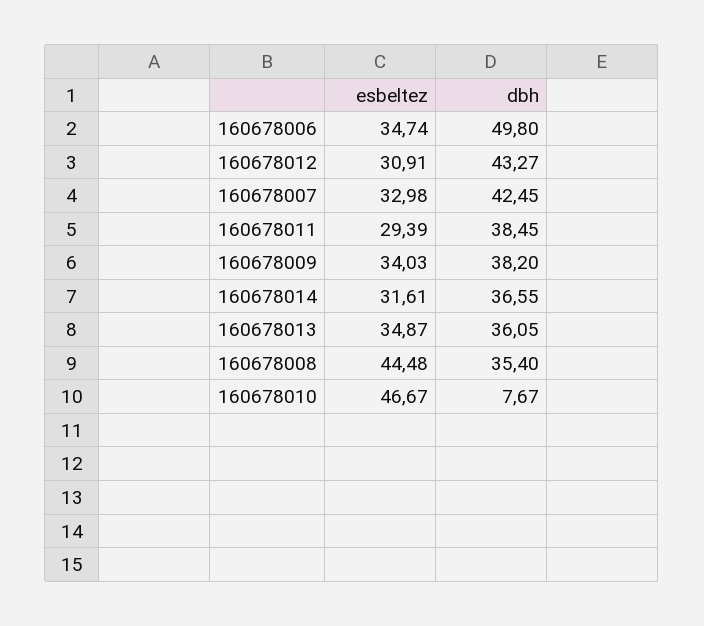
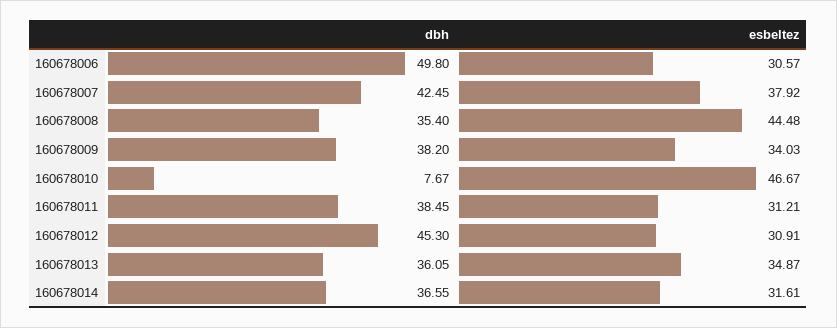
esbeltez, 160678006: 34.74 -> 30.57
dbh, 160678012: 43.27 -> 45.3
esbeltez, 160678007: 32.98 -> 37.92
esbeltez, 160678011: 29.39 -> 31.21

